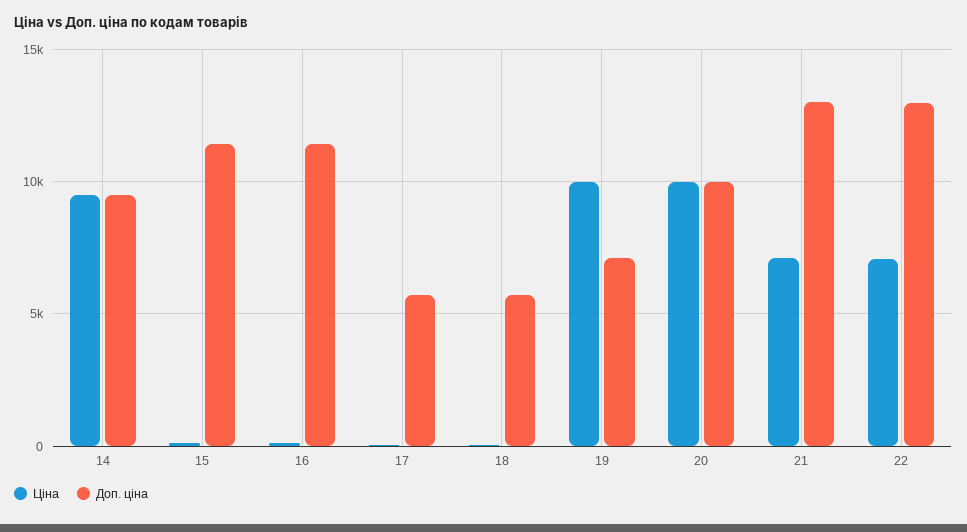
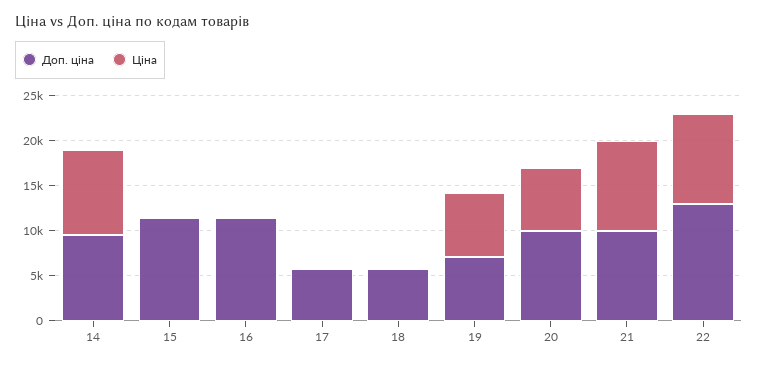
Ціна, 19: 10000 -> 7000
Ціна, 20: 10000 -> 7000
Ціна, 21: 7000 -> 10000
Доп. ціна, 21: 13000 -> 10000
Ціна, 22: 7000 -> 10000

